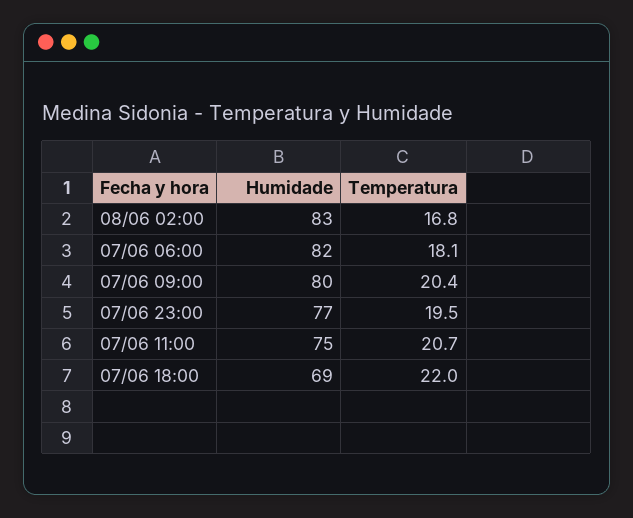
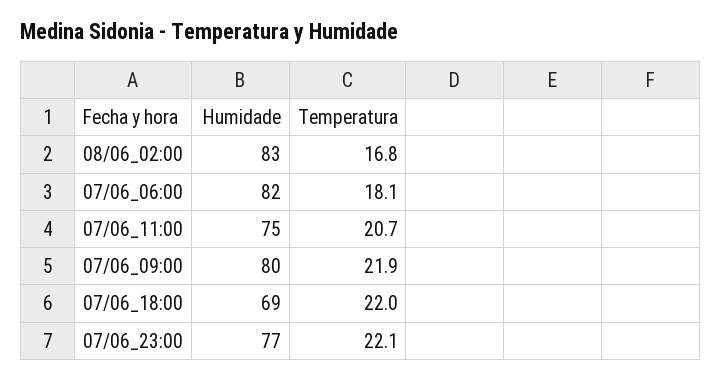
Temperatura, 07/06 09:00: 20.4 -> 21.9
Temperatura, 07/06 23:00: 19.5 -> 22.1

